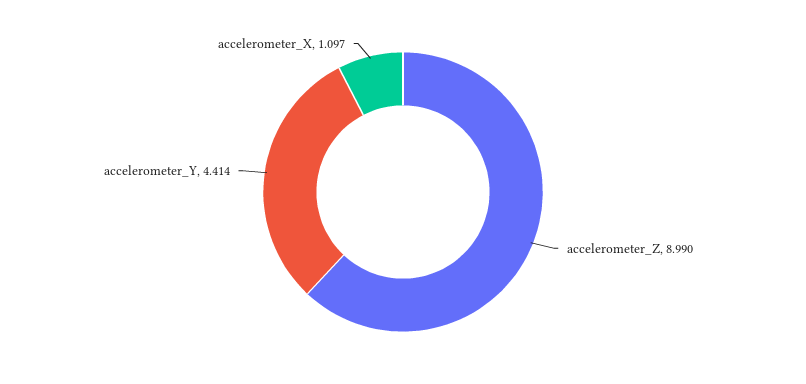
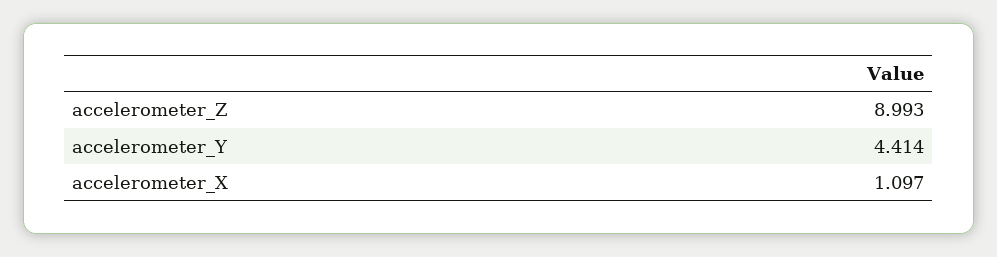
accelerometer_Z: 8.99 -> 8.993

